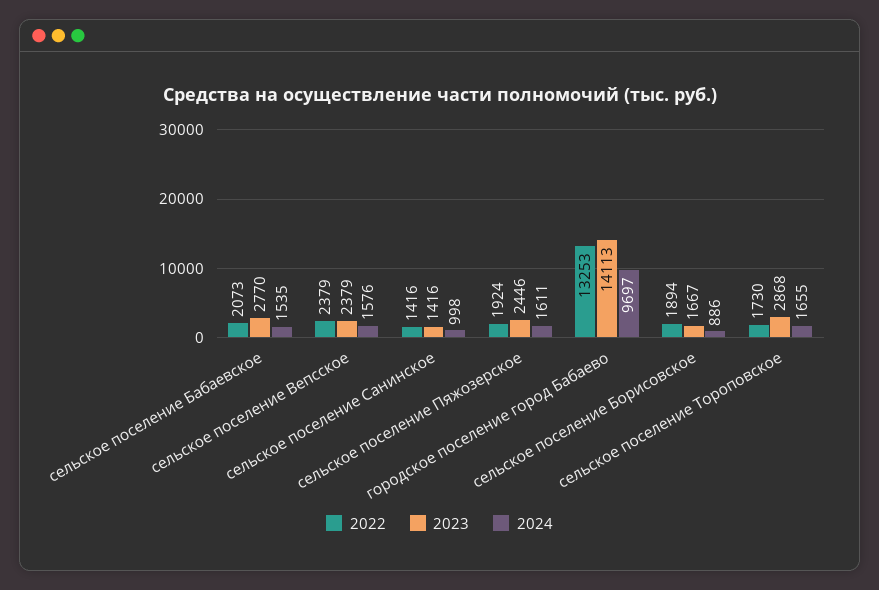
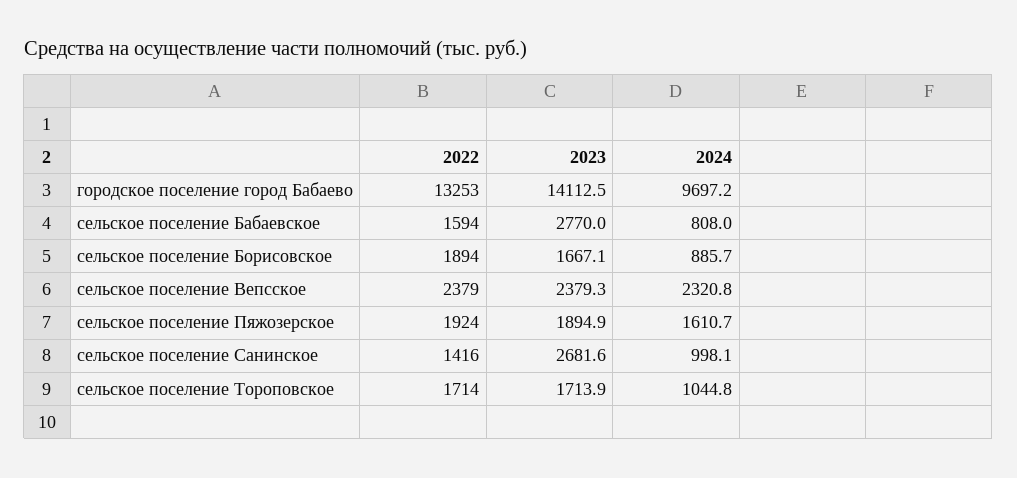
2022, сельское поселение Бабаевское: 2073 -> 1594
2024, сельское поселение Бабаевское: 1535 -> 808
2024, сельское поселение Вепсское: 1576 -> 2320.8
2023, сельское поселение Санинское: 1416 -> 2681.6
2023, сельское поселение Пяжозерское: 2446 -> 1894.9
2022, сельское поселение Тороповское: 1730 -> 1714
2023, сельское поселение Тороповское: 2868 -> 1713.9
2024, сельское поселение Тороповское: 1655 -> 1044.8

